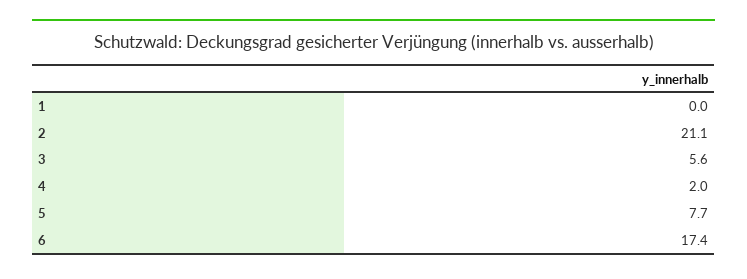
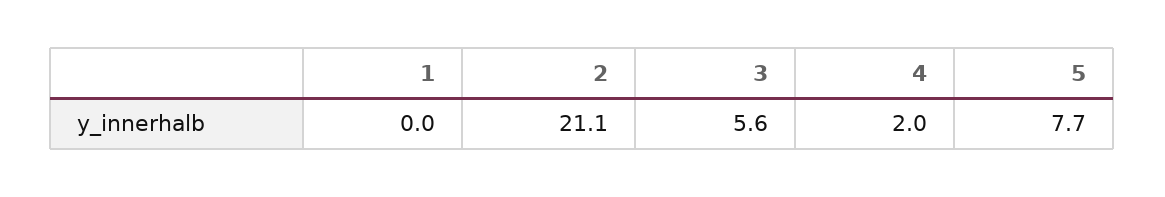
6: 17.4 -> none

